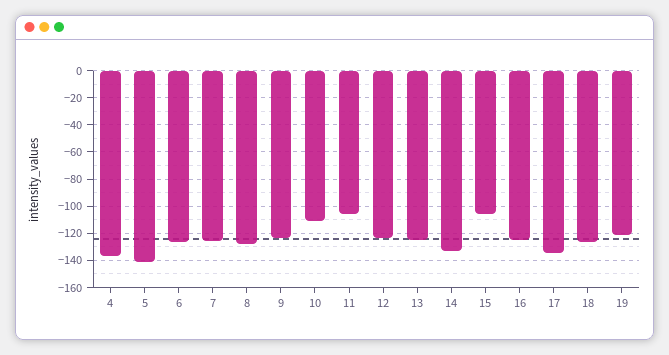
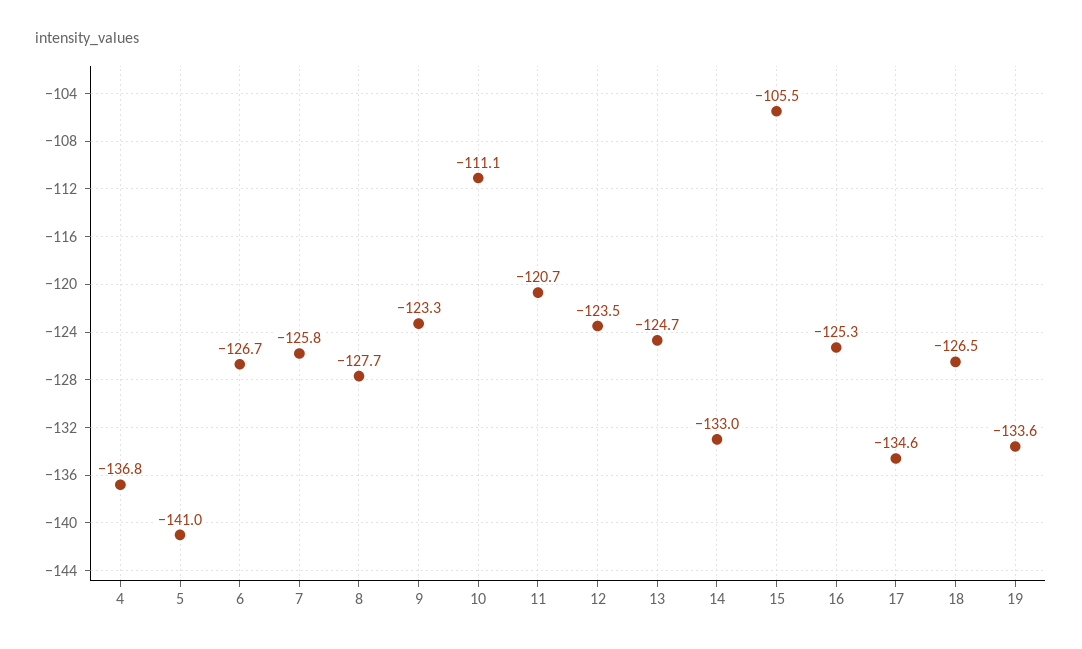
11: -105 -> -120.7
19: -120 -> -133.6

